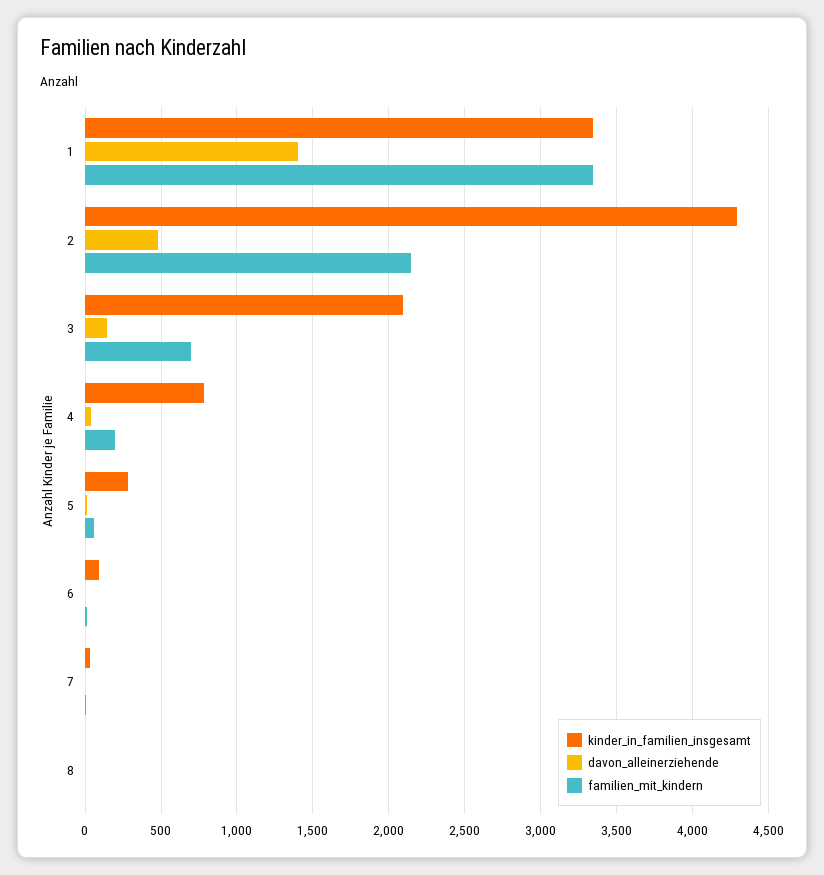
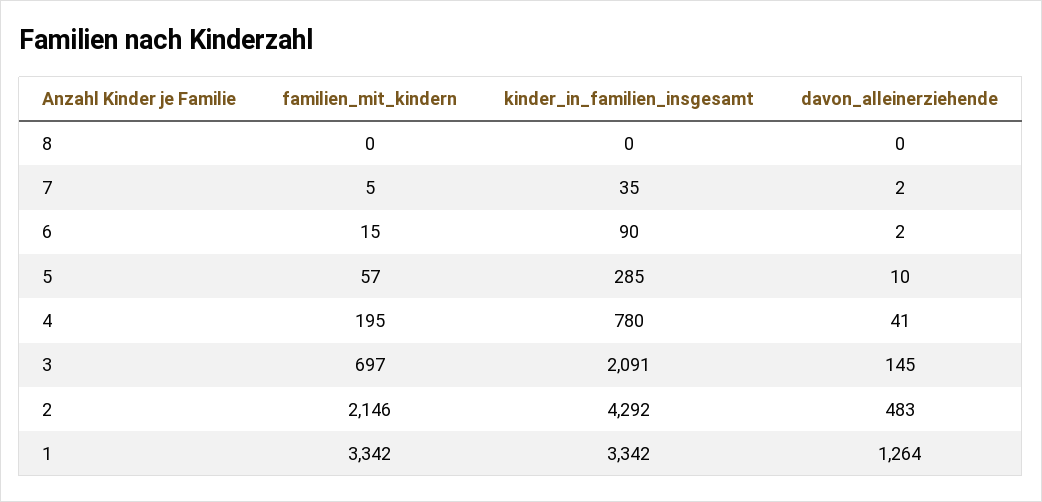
davon_alleinerziehende, 1: 1400 -> 1264

